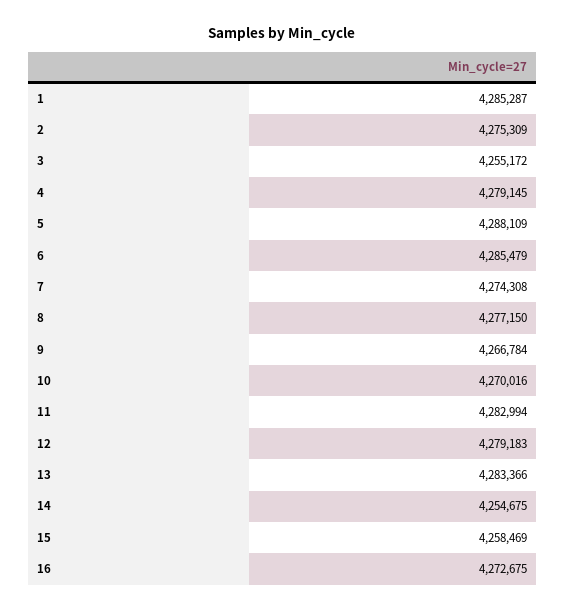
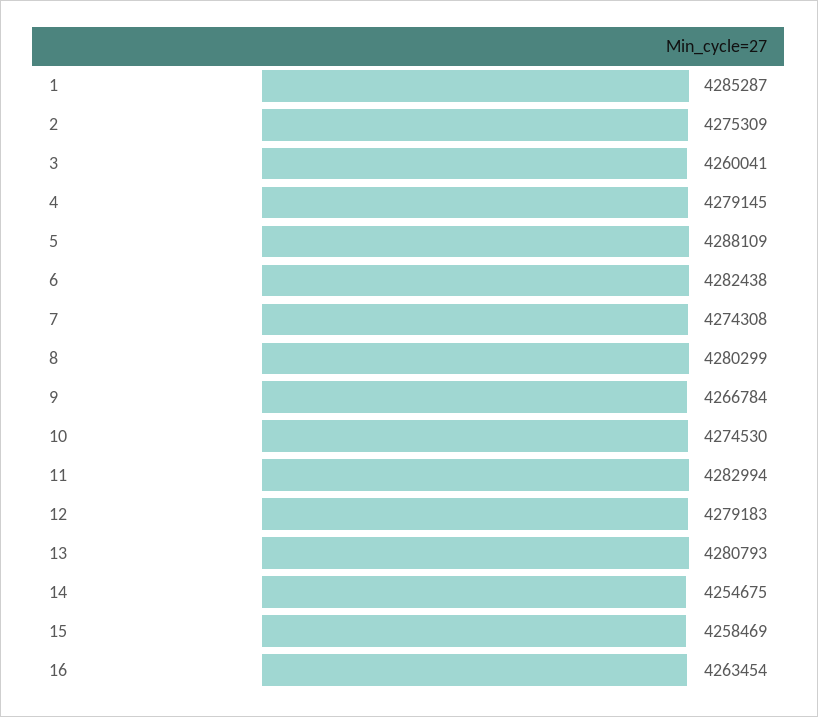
3: 4255172 -> 4260041
6: 4285479 -> 4282438
8: 4277150 -> 4280299
10: 4270016 -> 4274530
13: 4283366 -> 4280793
16: 4272675 -> 4263454

